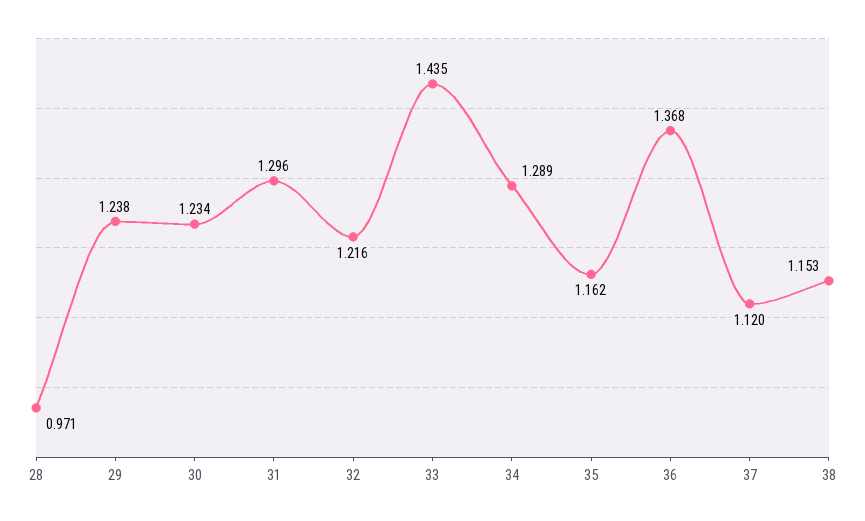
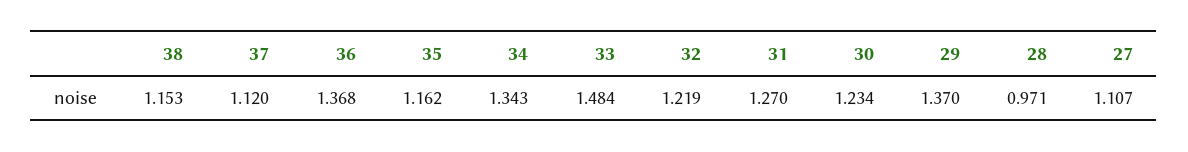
29: 1.238 -> 1.37
31: 1.296 -> 1.27
32: 1.216 -> 1.219
33: 1.435 -> 1.484
34: 1.289 -> 1.343
27: none -> 1.107

